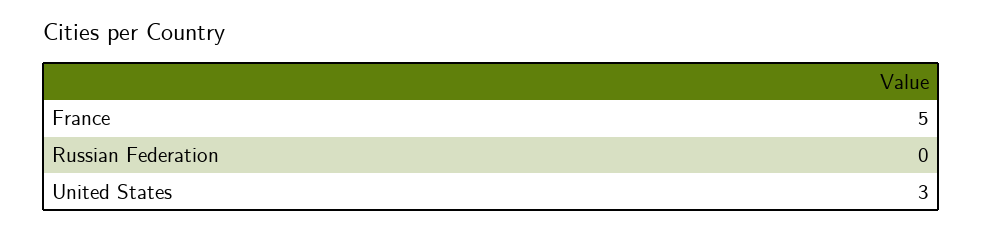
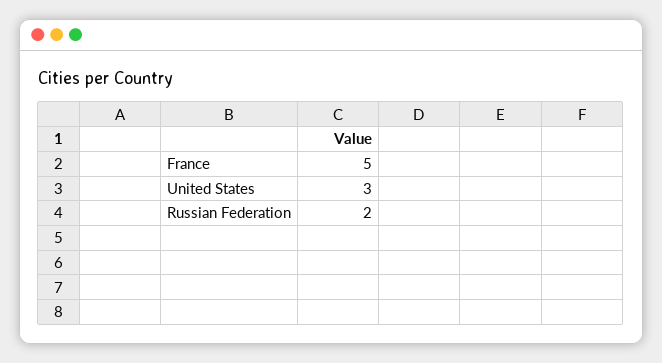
Russian Federation: 0 -> 2

